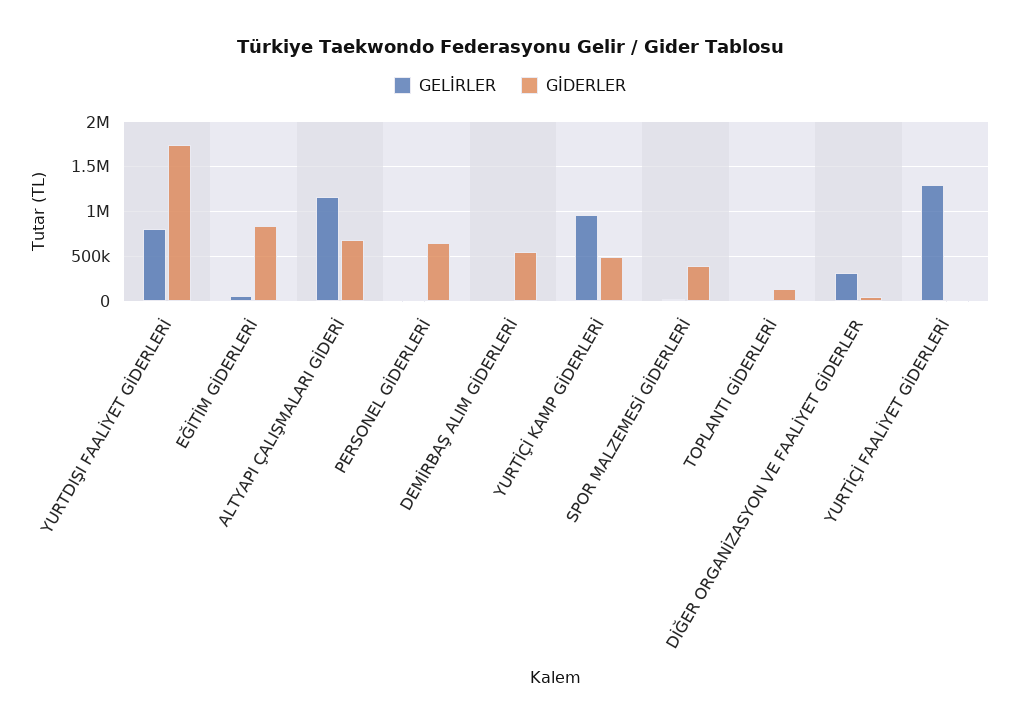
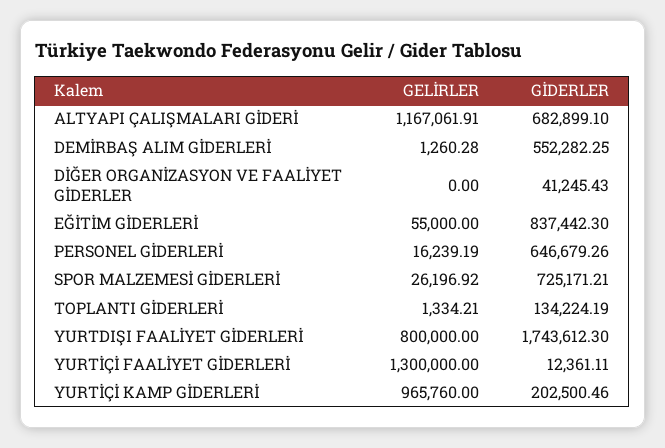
GİDERLER, YURTİÇİ KAMP GİDERLERİ: 500000 -> 202500.46
GİDERLER, SPOR MALZEMESİ GİDERLERİ: 400000 -> 725171.21
GELİRLER, DİĞER ORGANİZASYON VE FAALİYET GİDERLER: 300000 -> 0

